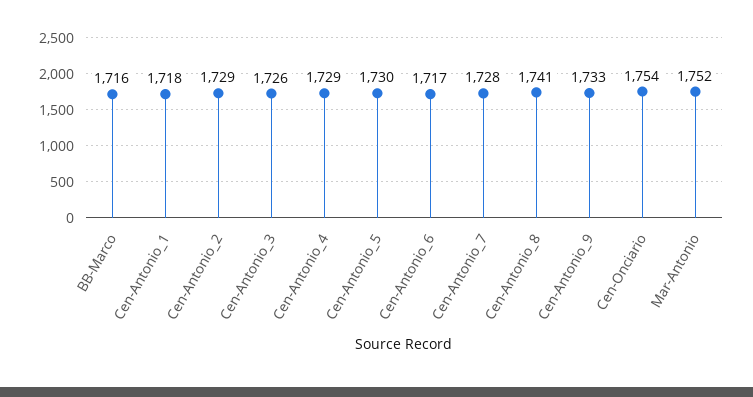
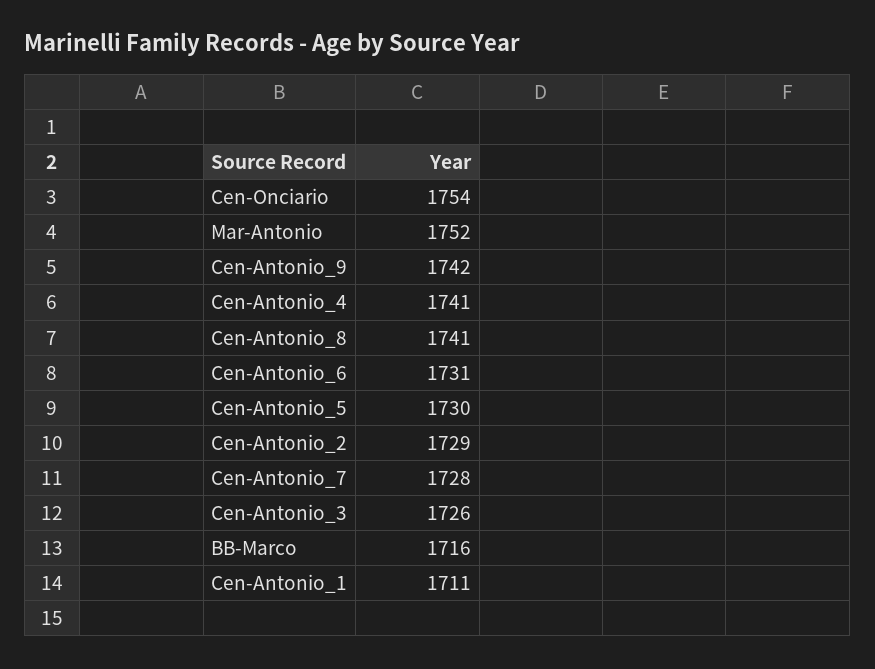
Cen-Antonio_1: 1718 -> 1711
Cen-Antonio_4: 1729 -> 1741
Cen-Antonio_6: 1717 -> 1731
Cen-Antonio_9: 1733 -> 1742

